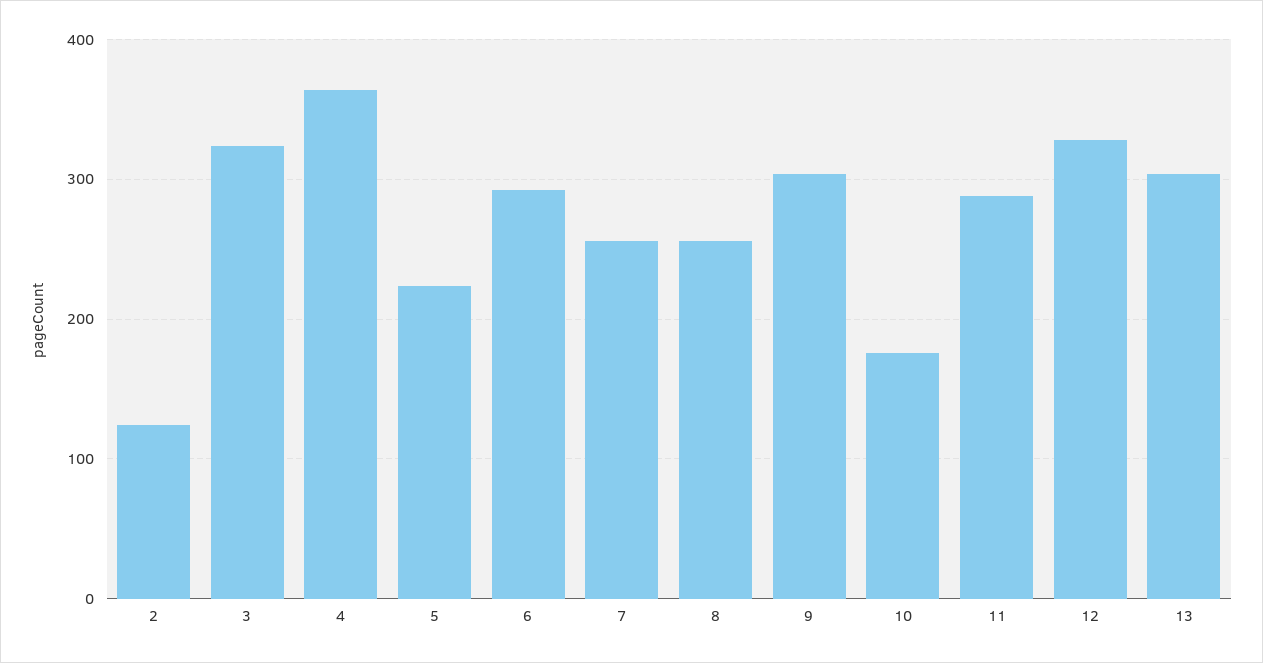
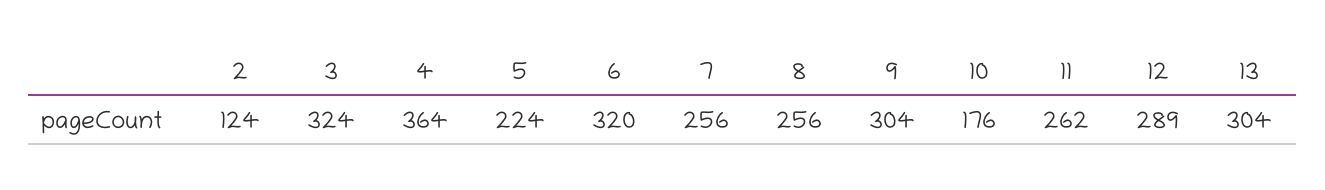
6: 290 -> 320
11: 290 -> 262
12: 330 -> 289

